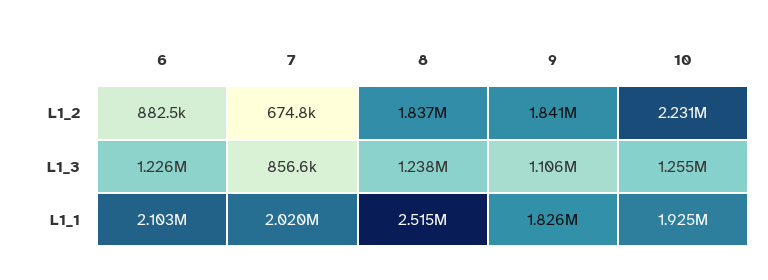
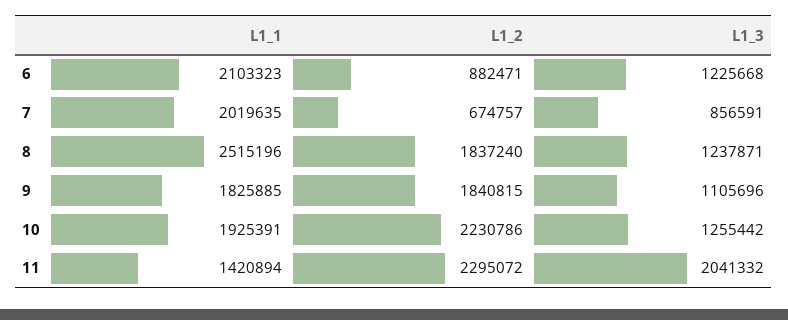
11, L1_1: none -> 1420894
11, L1_2: none -> 2295072
11, L1_3: none -> 2041332

